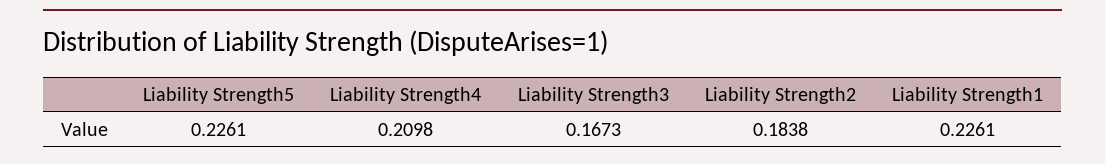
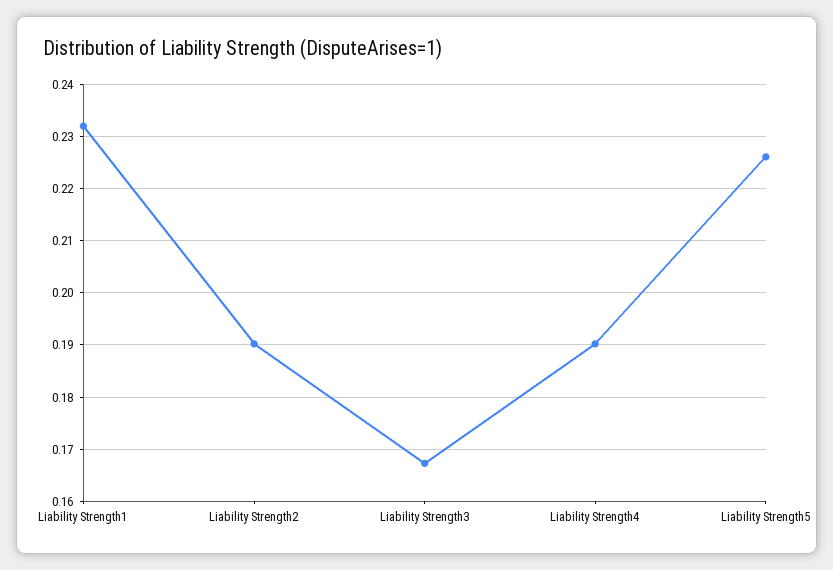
Liability Strength4: 0.2098 -> 0.19
Liability Strength2: 0.1838 -> 0.19
Liability Strength1: 0.2261 -> 0.232

